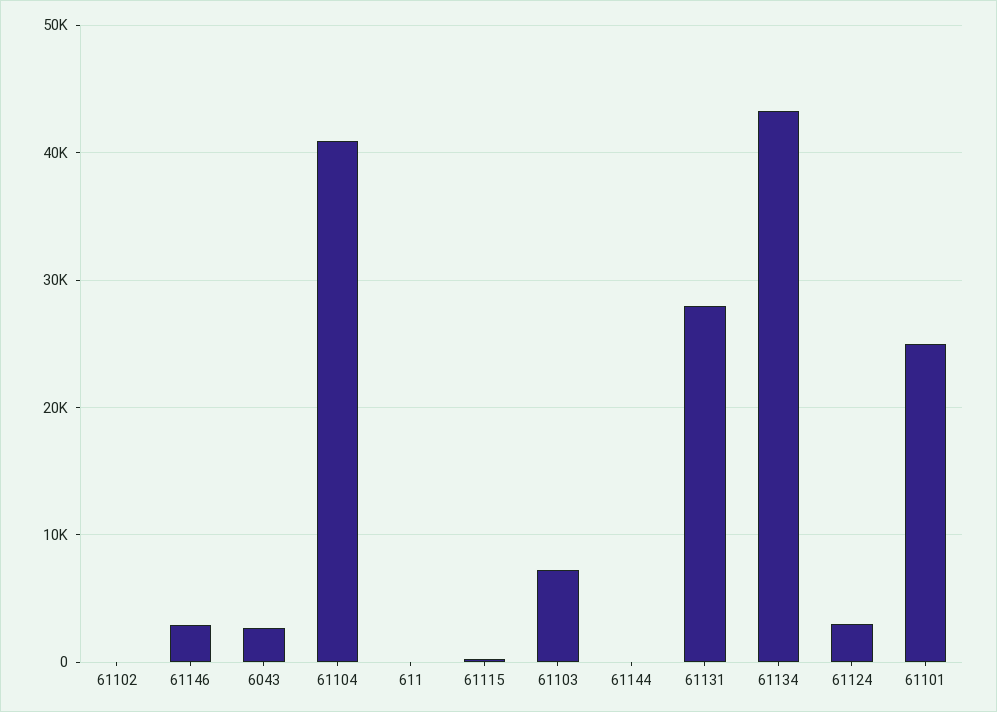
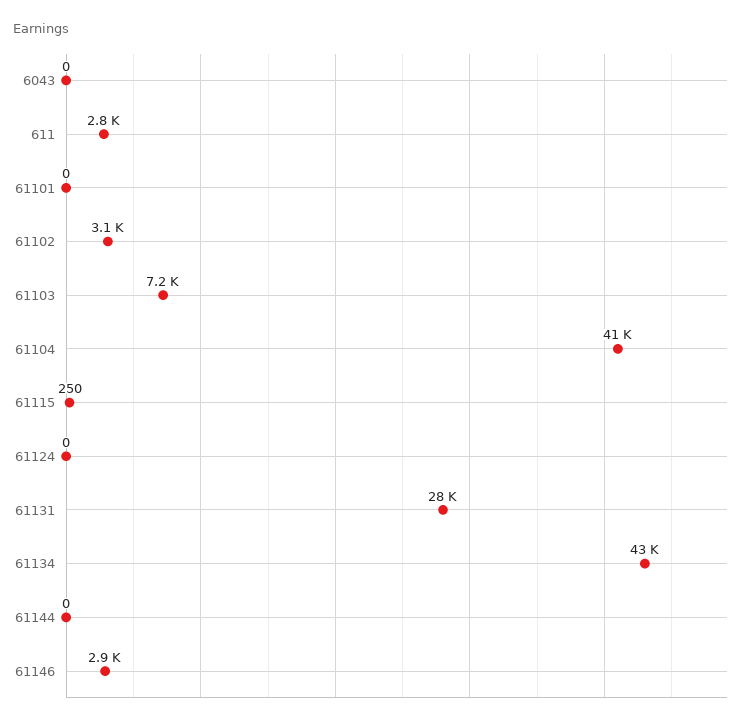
61102: 0 -> 3100
6043: 3000 -> 0
611: 0 -> 2800
61124: 3000 -> 0
61101: 25000 -> 0

